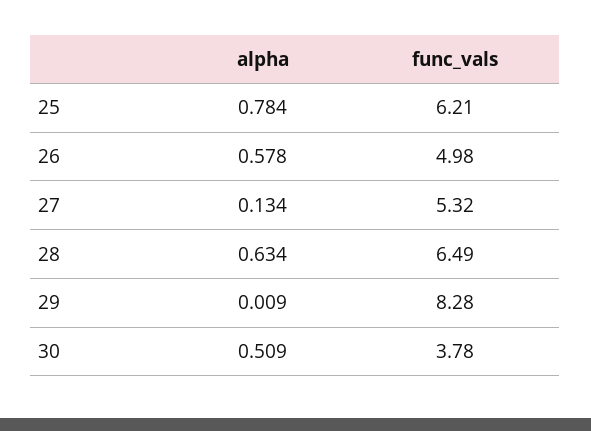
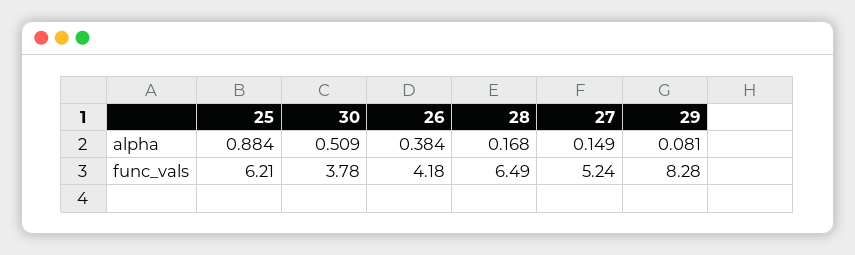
alpha, 25: 0.784 -> 0.884
alpha, 26: 0.578 -> 0.384
func_vals, 26: 4.98 -> 4.18
alpha, 27: 0.134 -> 0.149
func_vals, 27: 5.32 -> 5.24
alpha, 28: 0.634 -> 0.168
alpha, 29: 0.009 -> 0.081

